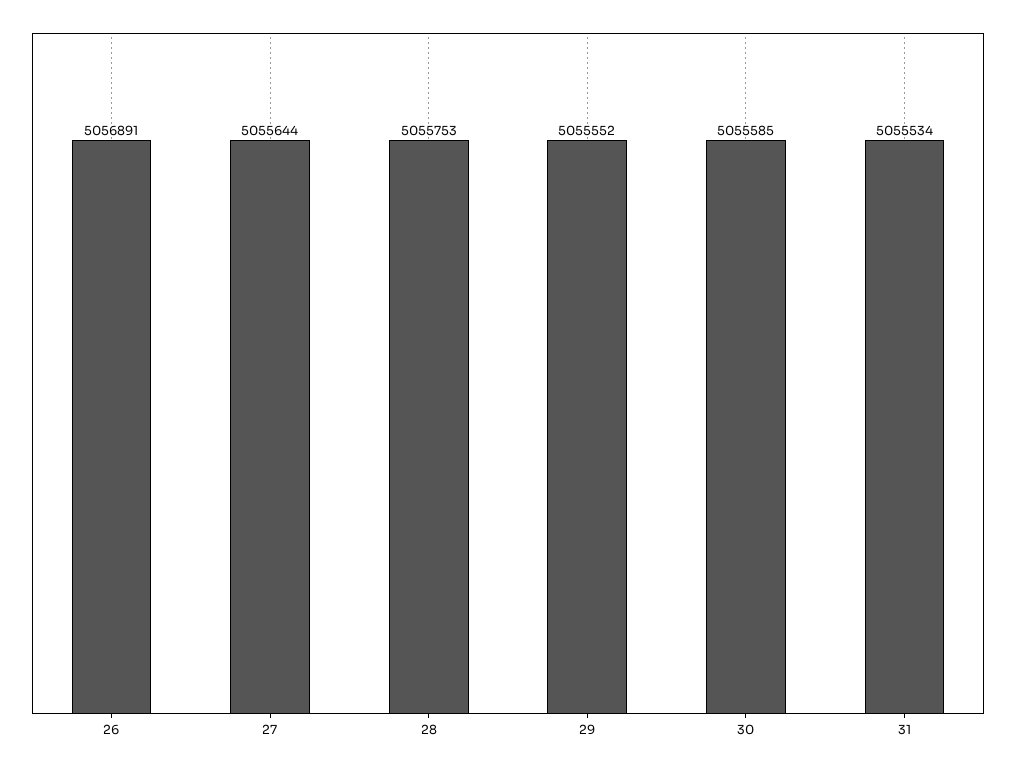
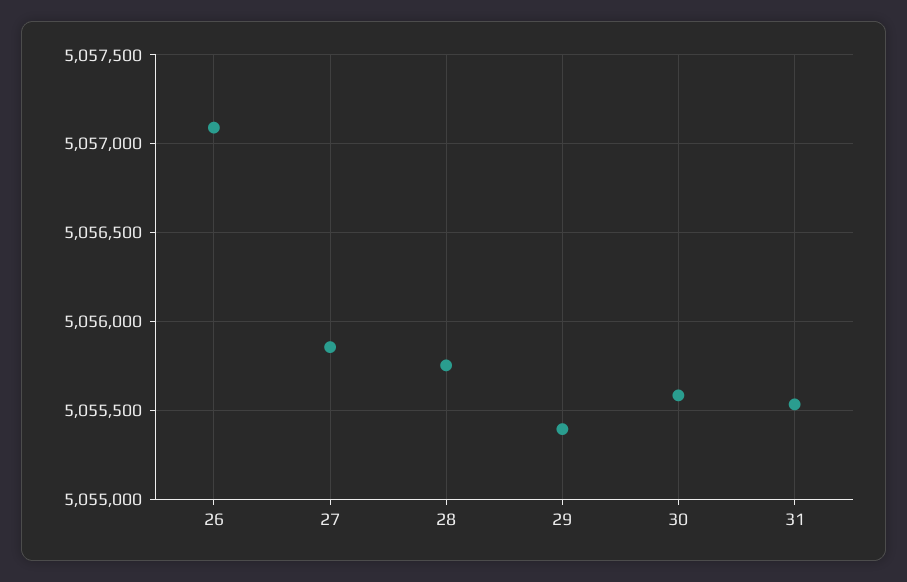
26: 5056891 -> 5057100
27: 5055644 -> 5055850
29: 5055552 -> 5055400

